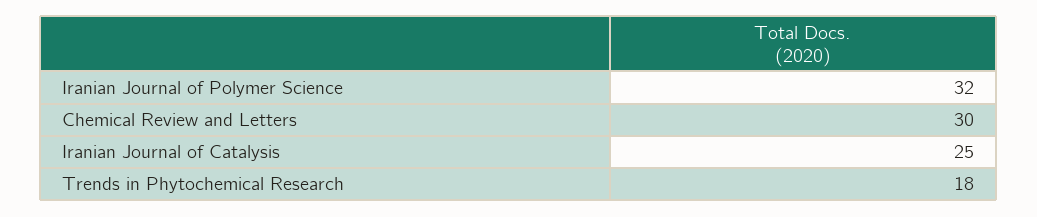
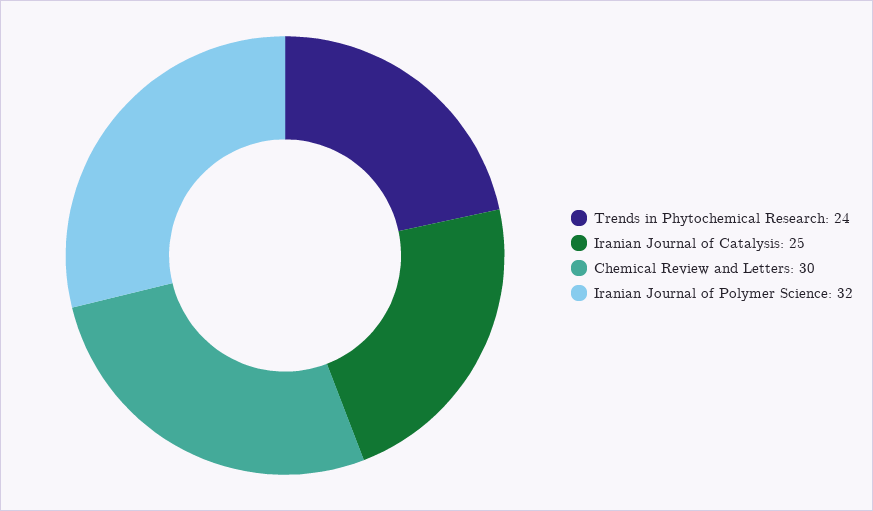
Trends in Phytochemical Research: 18 -> 24

